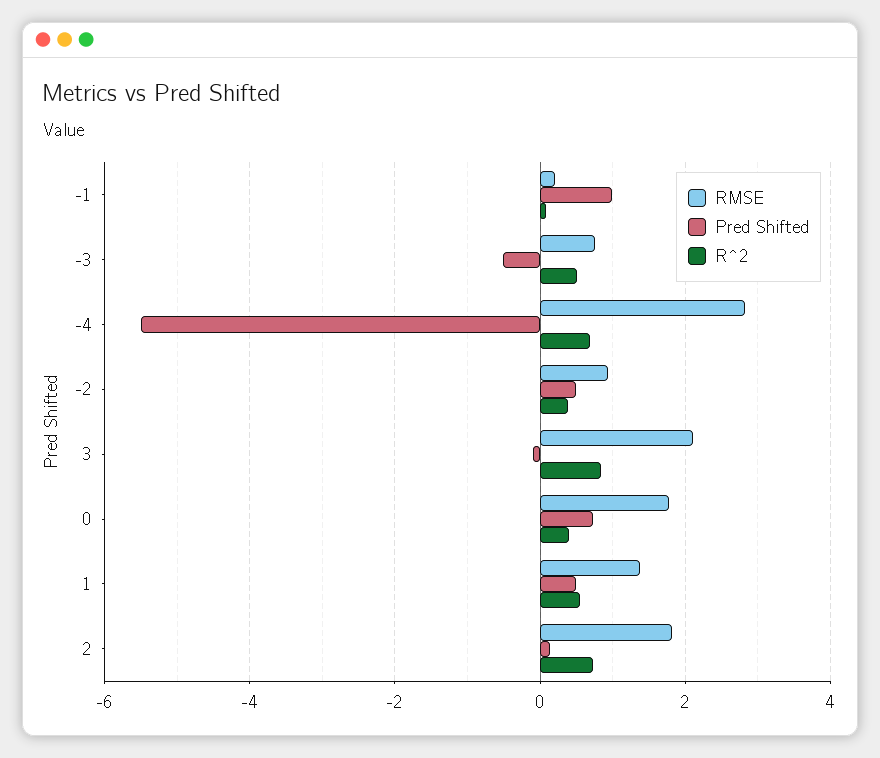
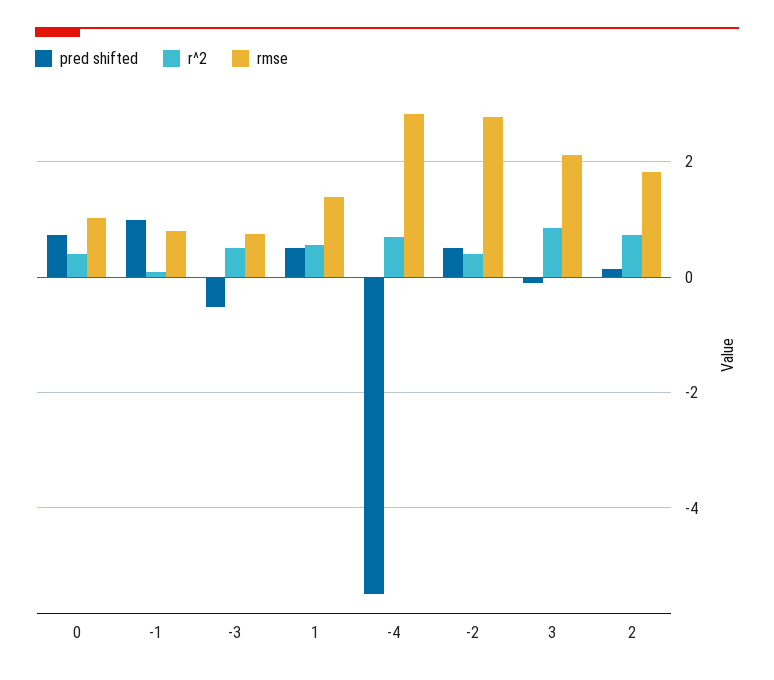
RMSE, -1: 0.2 -> 0.8
RMSE, -2: 1 -> 2.8
RMSE, 0: 1.8 -> 1

